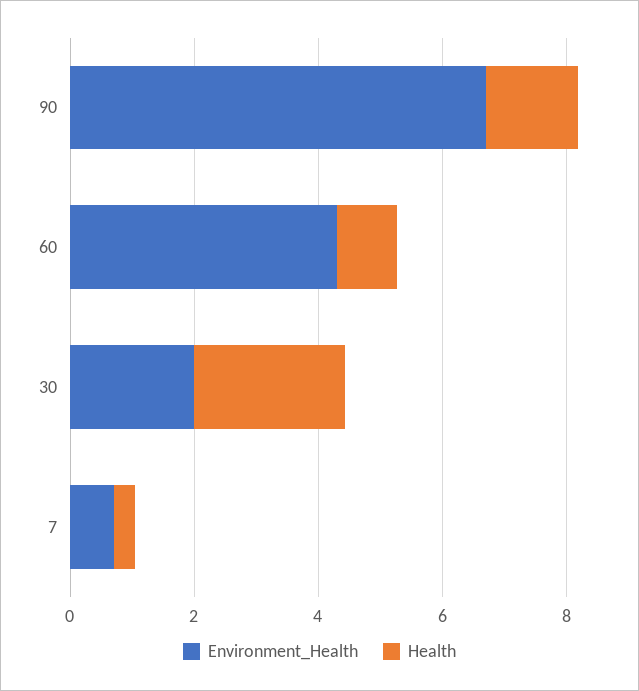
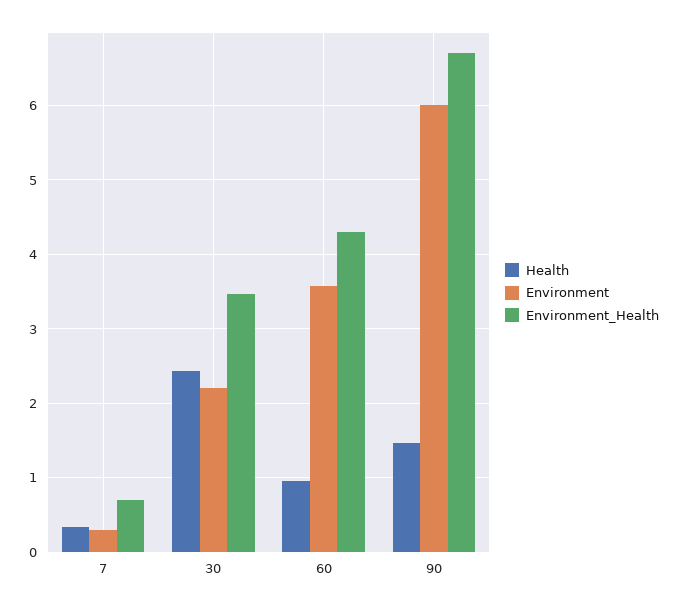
Environment_Health, 30: 2 -> 3.5
Environment, 7: none -> 0.3
Environment, 30: none -> 2.2
Environment, 60: none -> 3.6
Environment, 90: none -> 6

